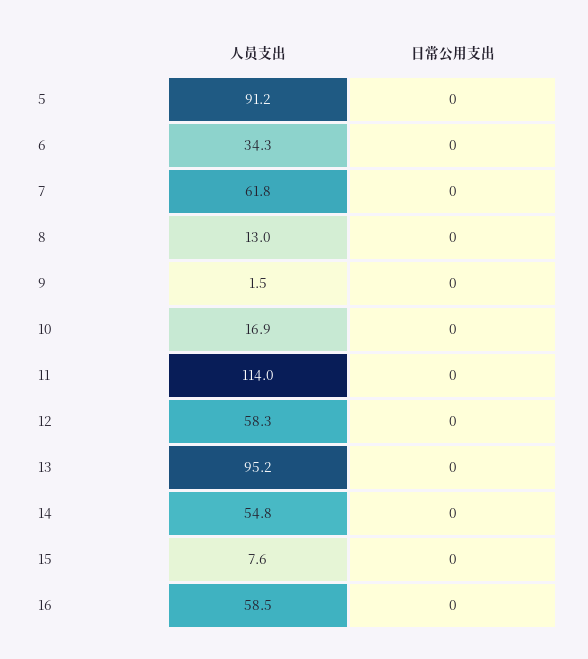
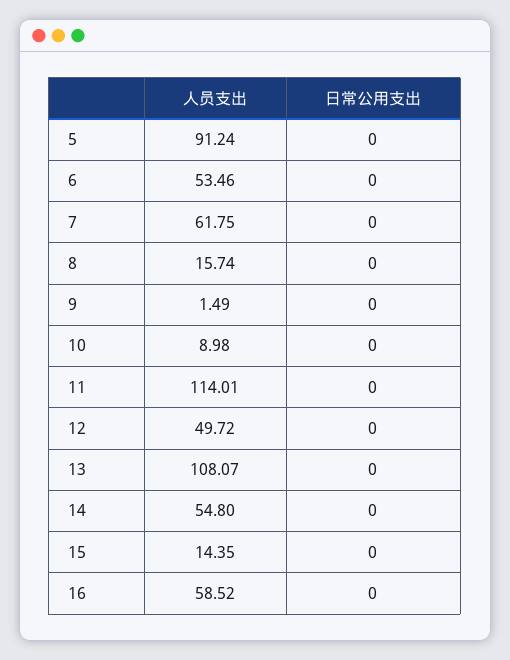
人员支出, 6: 34.3 -> 53.46
人员支出, 8: 13 -> 15.74
人员支出, 10: 16.9 -> 8.98
人员支出, 12: 58.3 -> 49.72
人员支出, 13: 95.2 -> 108.07
人员支出, 15: 7.6 -> 14.35

